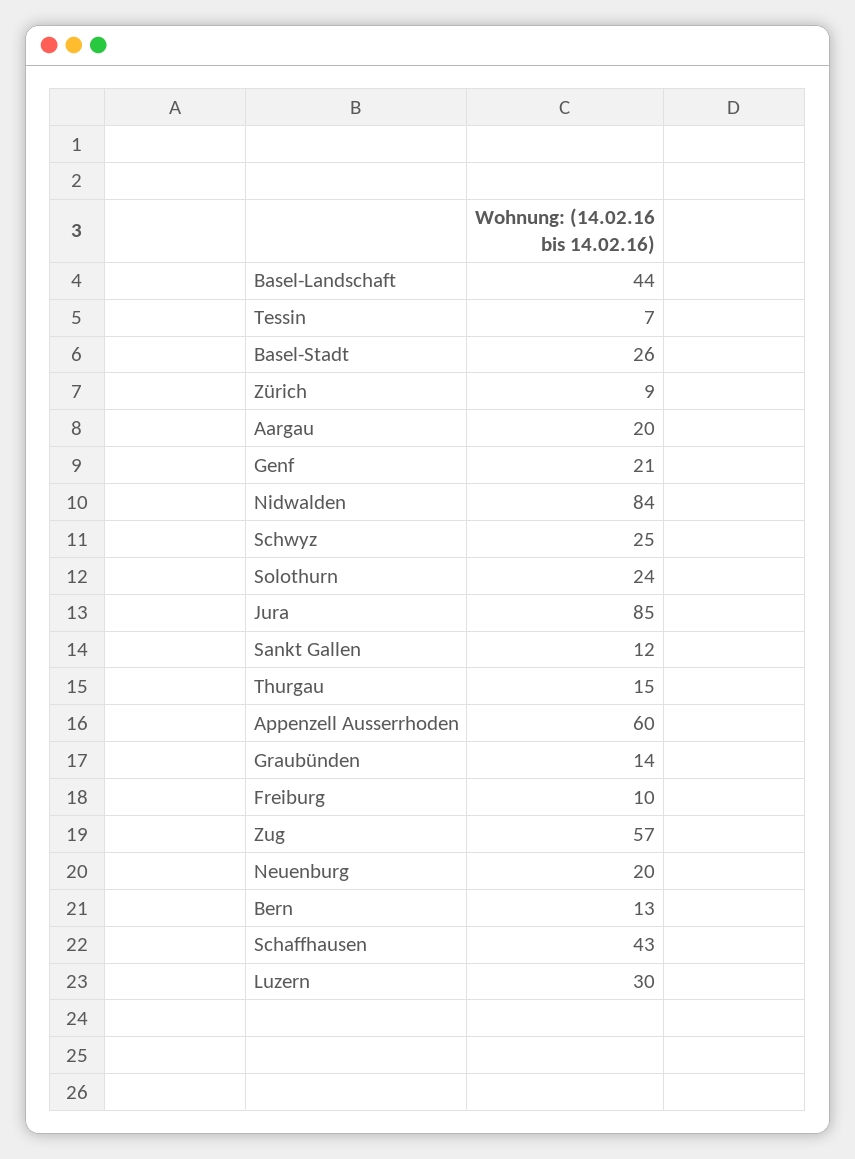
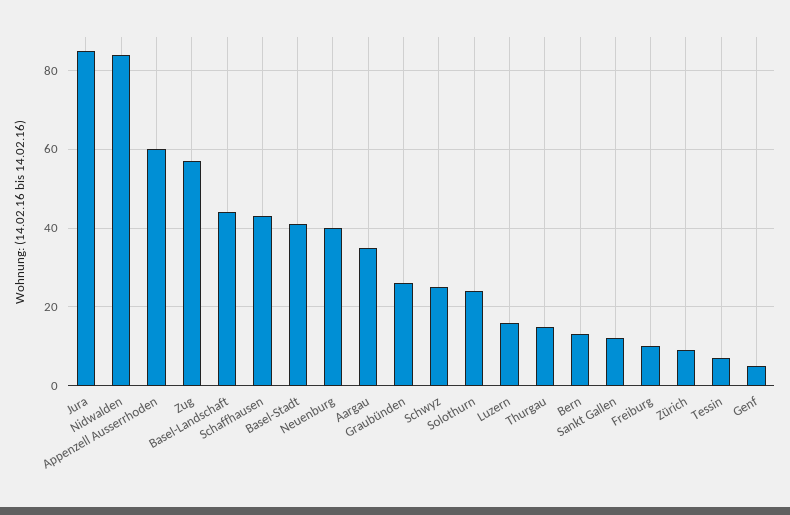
Basel-Stadt: 26 -> 40
Aargau: 20 -> 35
Genf: 21 -> 5
Graubünden: 14 -> 25
Neuenburg: 20 -> 40
Luzern: 30 -> 15

